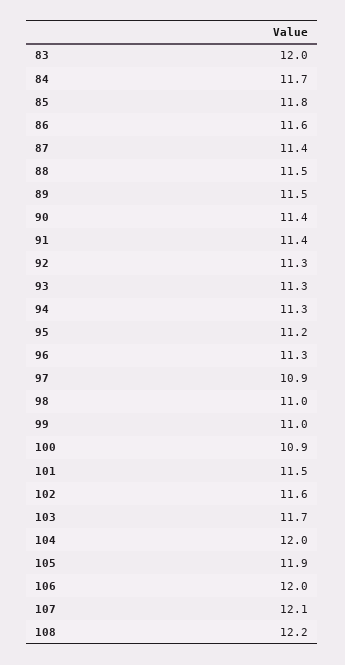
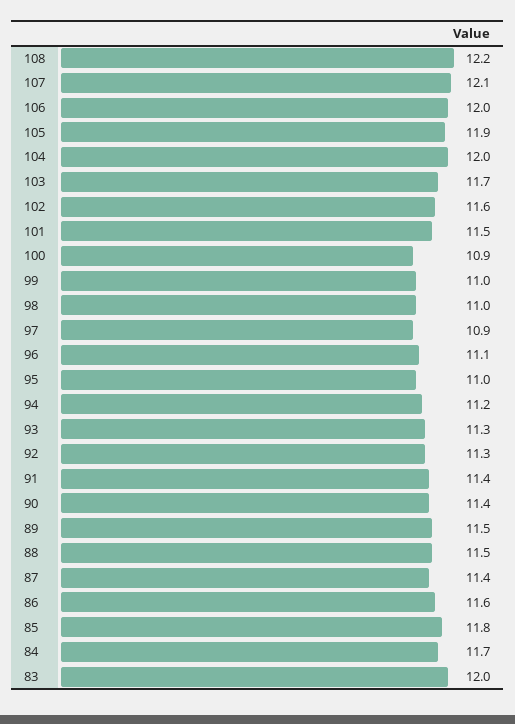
94: 11.3 -> 11.2
95: 11.2 -> 11
96: 11.3 -> 11.1

